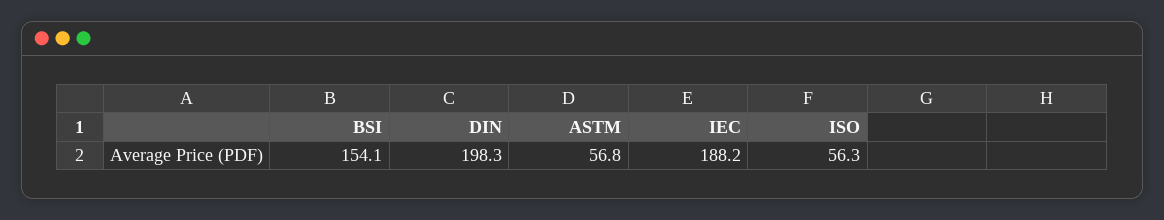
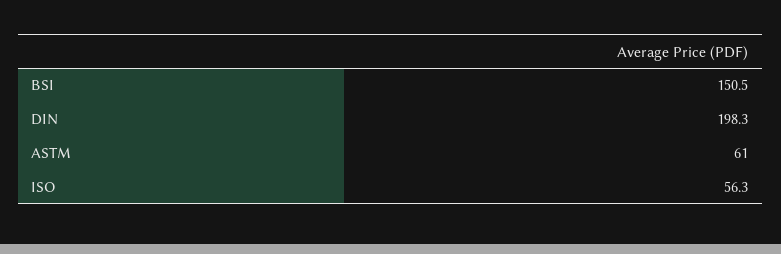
BSI: 154.1 -> 150.5
ASTM: 56.8 -> 61
IEC: 188.2 -> none

